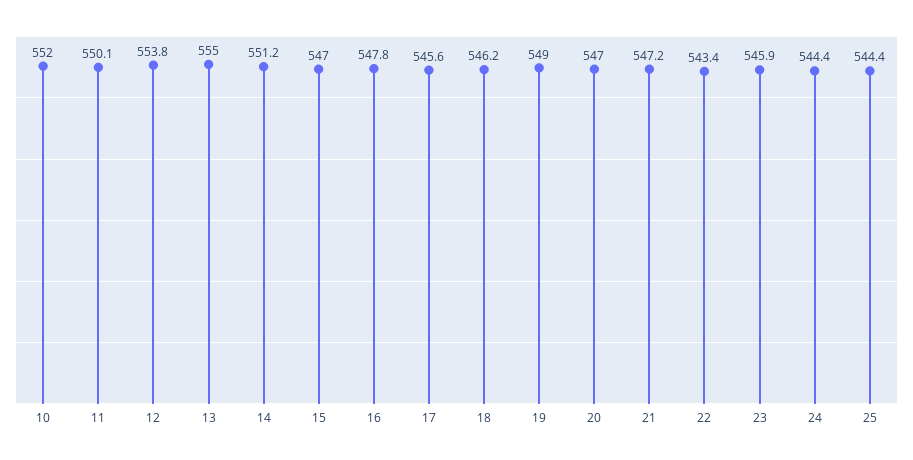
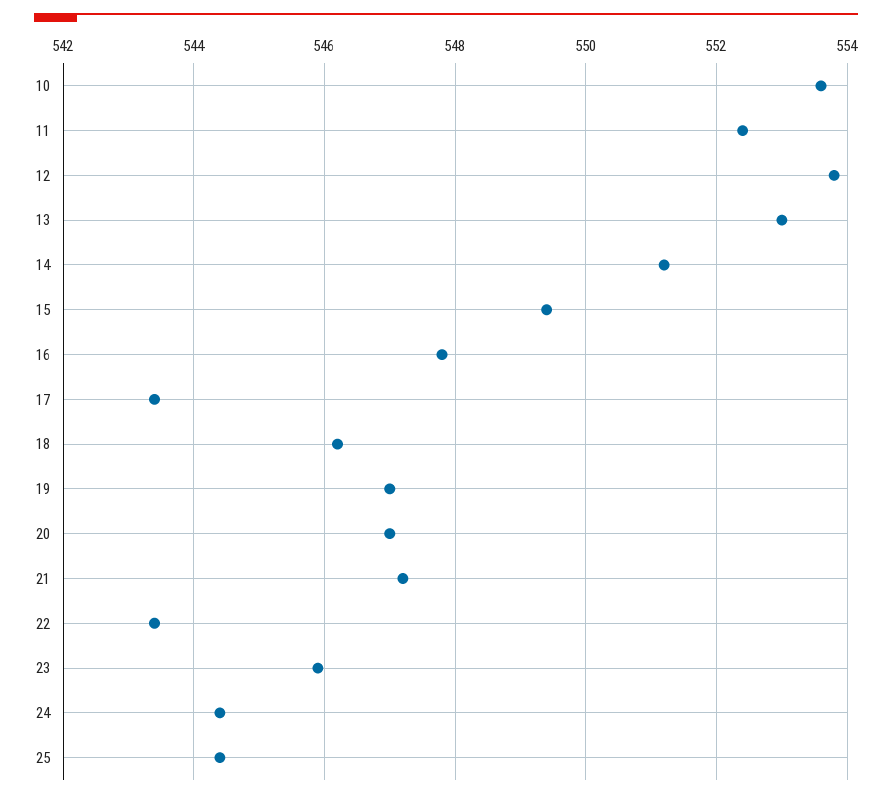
10: 552 -> 553.5
11: 550.1 -> 552.5
13: 555 -> 553
15: 547 -> 549.5
17: 545.6 -> 543.5
19: 549 -> 547

